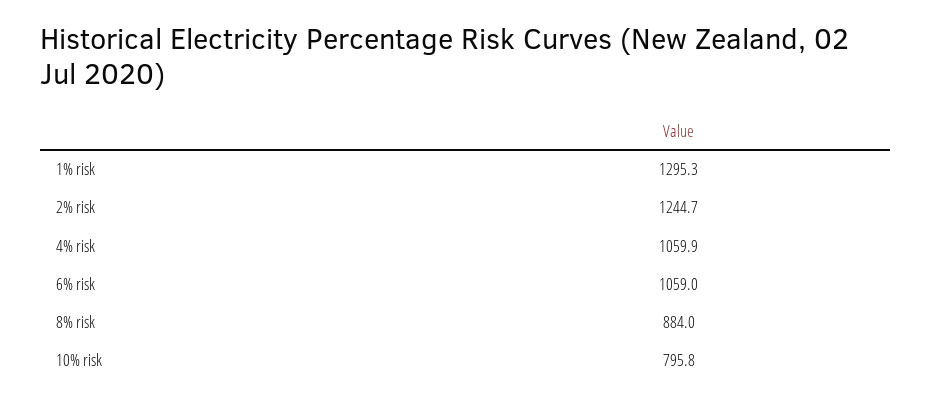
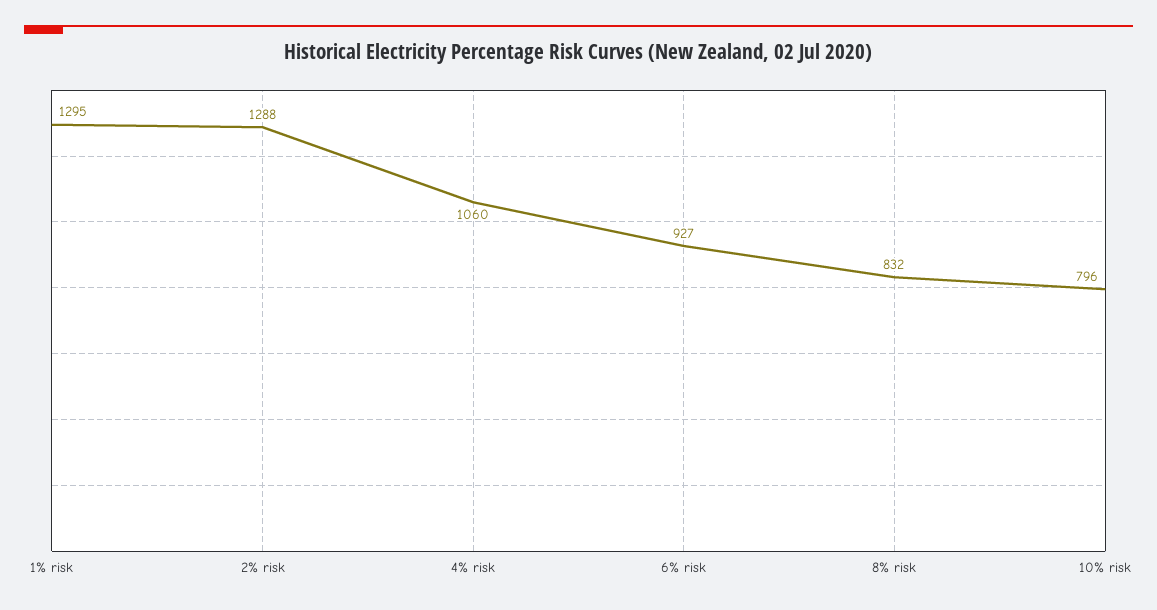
2% risk: 1244.7 -> 1288
6% risk: 1059 -> 927
8% risk: 884 -> 832

